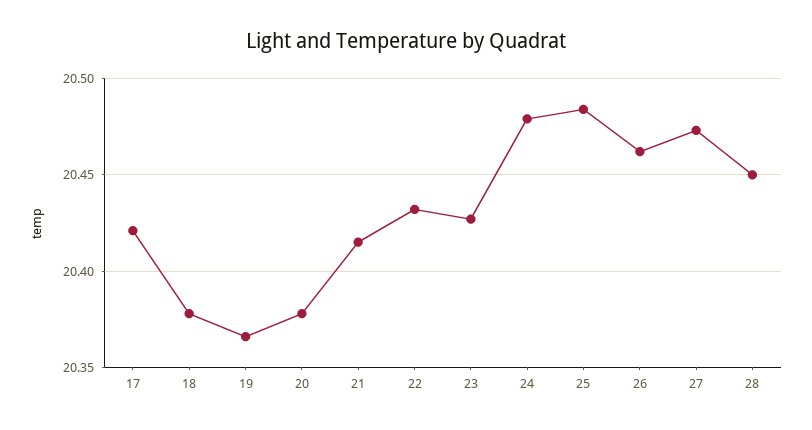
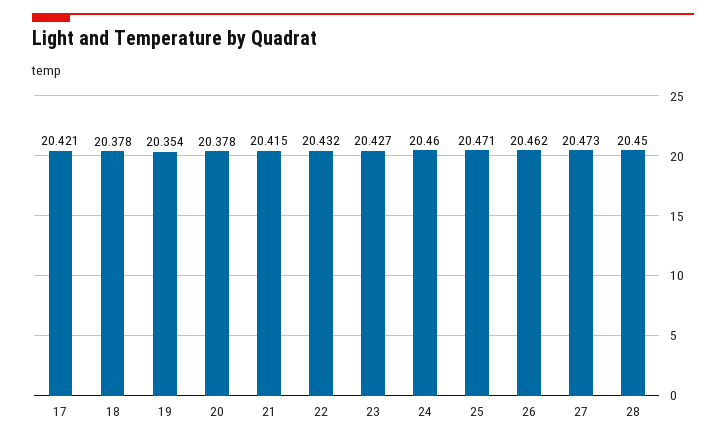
19: 20.365 -> 20.354
24: 20.48 -> 20.46
25: 20.485 -> 20.471

